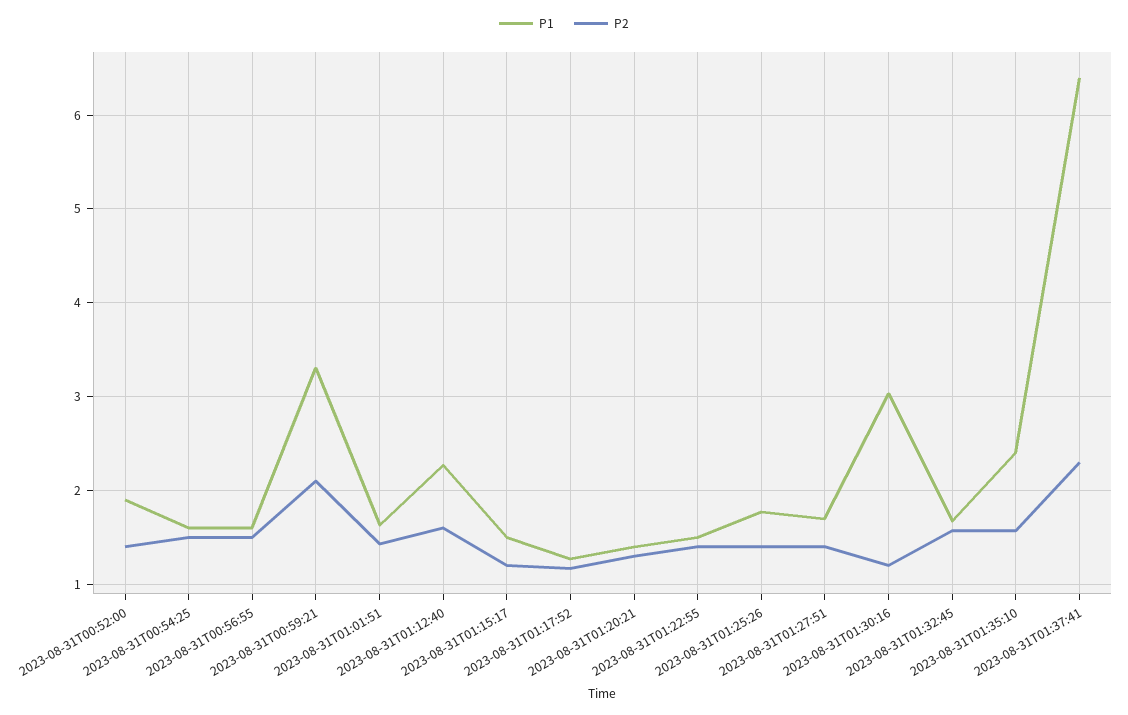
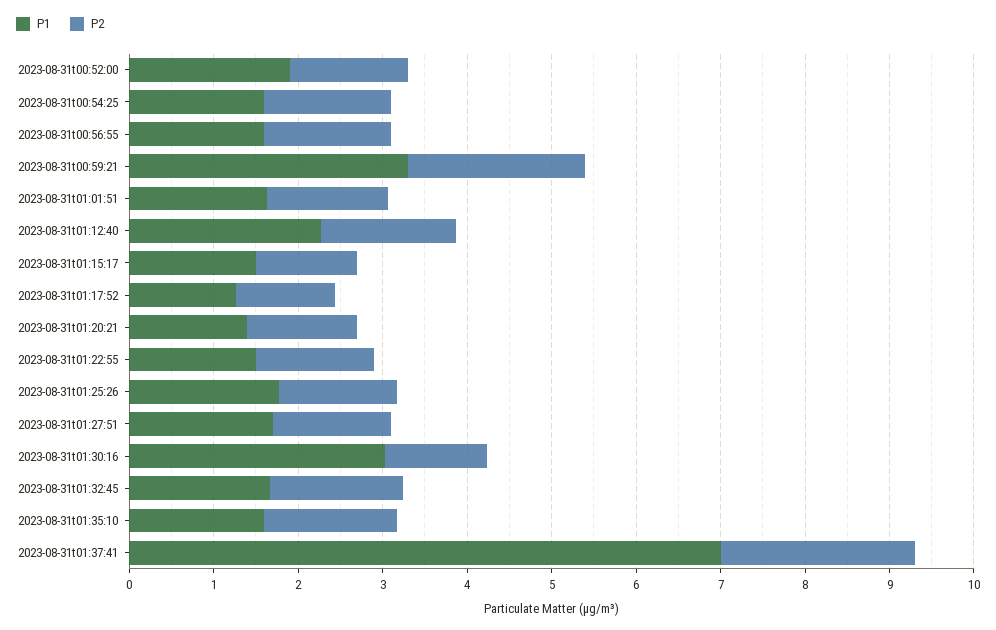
P1, 2023-08-31T01:35:10: 2.4 -> 1.6
P1, 2023-08-31T01:37:41: 6.4 -> 7

